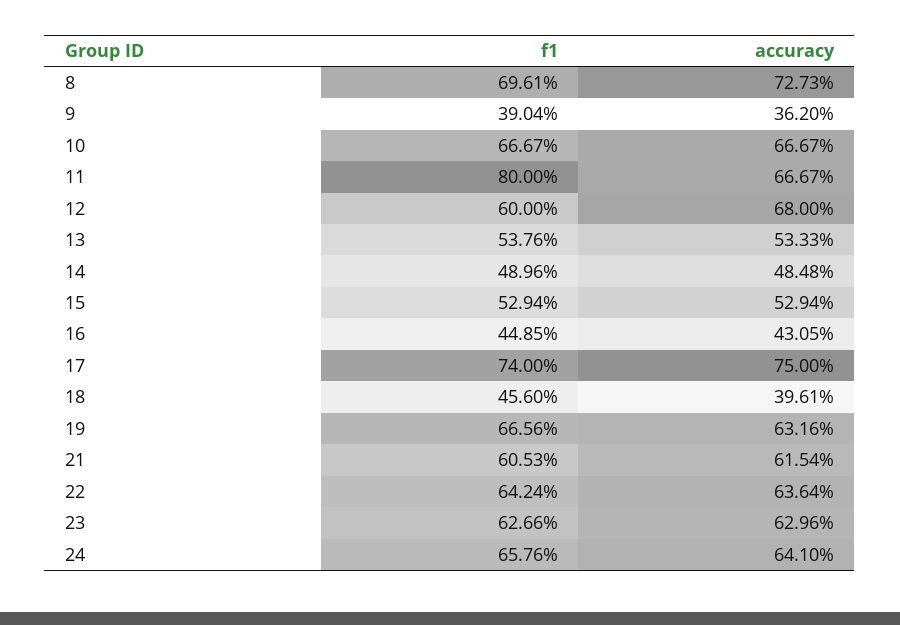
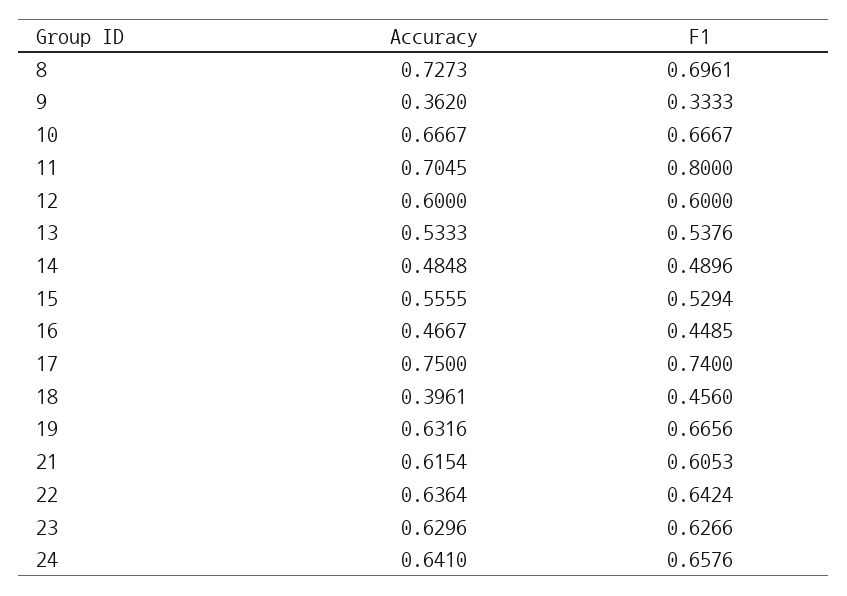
f1, 9: 0.3904 -> 0.3333
accuracy, 11: 0.6667 -> 0.7045
accuracy, 12: 0.68 -> 0.6
accuracy, 15: 0.5294 -> 0.5555
accuracy, 16: 0.4305 -> 0.4667

